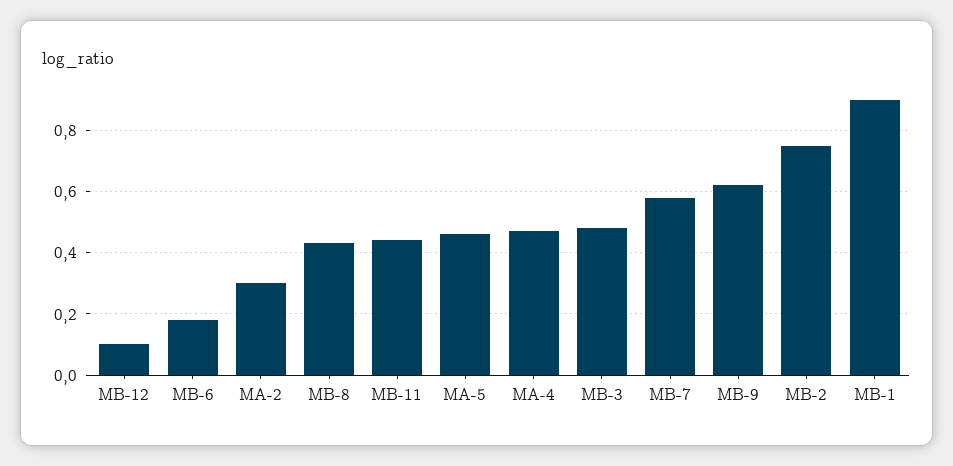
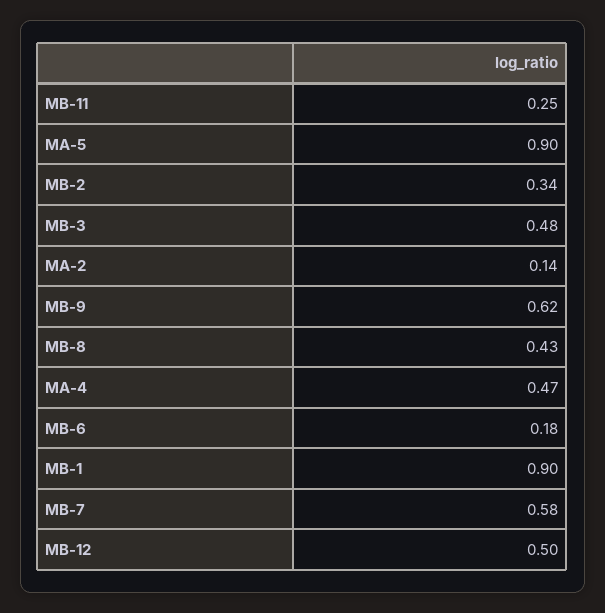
MB-12: 0.1 -> 0.5
MA-2: 0.3 -> 0.14
MB-11: 0.45 -> 0.25
MA-5: 0.45 -> 0.9
MB-2: 0.75 -> 0.34

